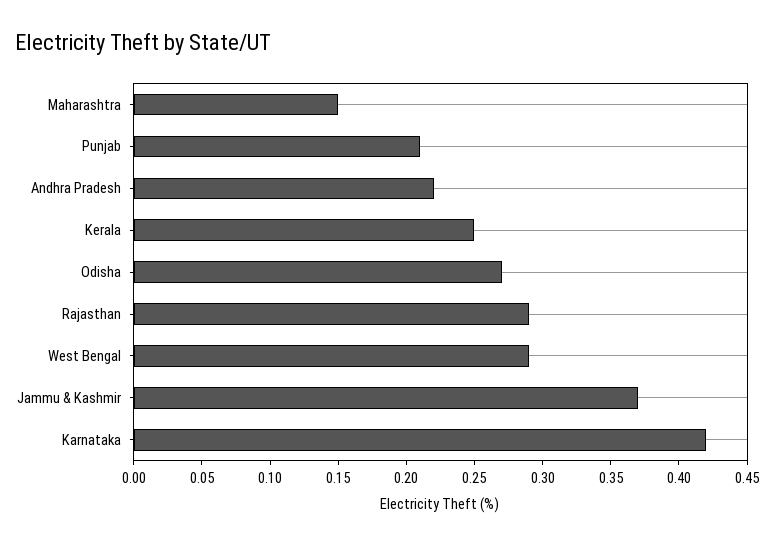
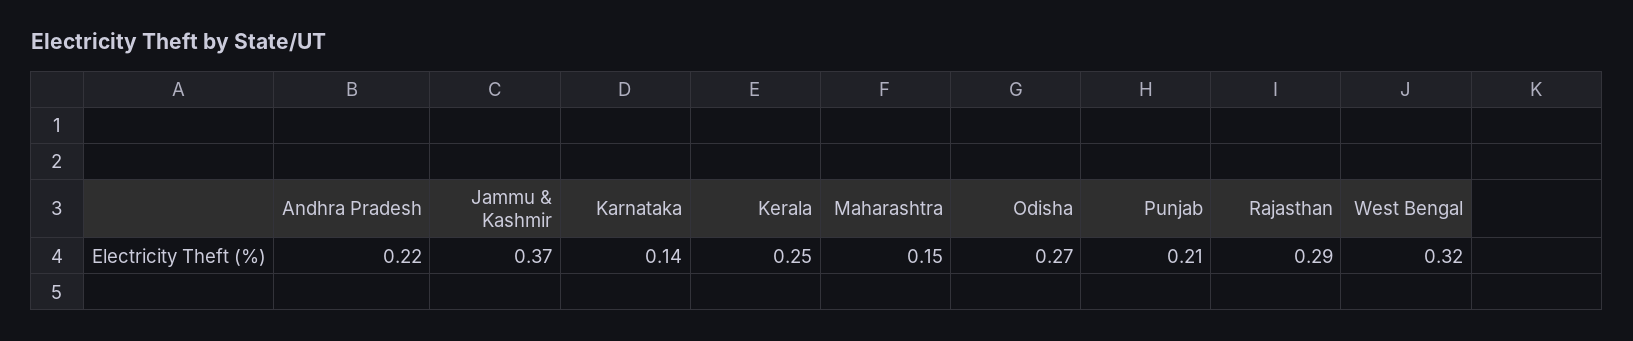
West Bengal: 0.29 -> 0.32
Karnataka: 0.42 -> 0.14

